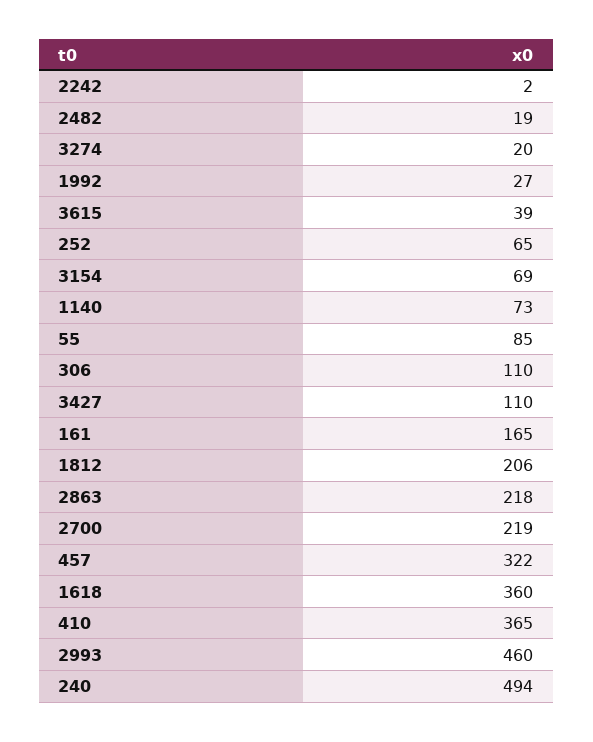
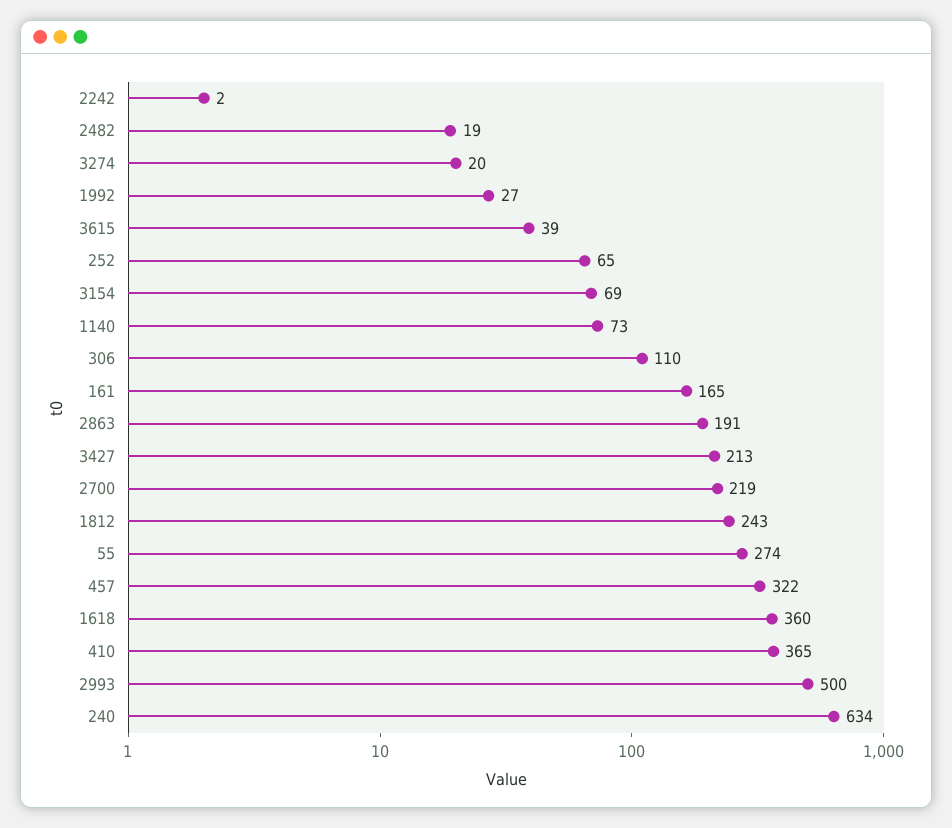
55: 85 -> 274
3427: 110 -> 213
1812: 206 -> 243
2863: 218 -> 191
2993: 460 -> 500
240: 494 -> 634

